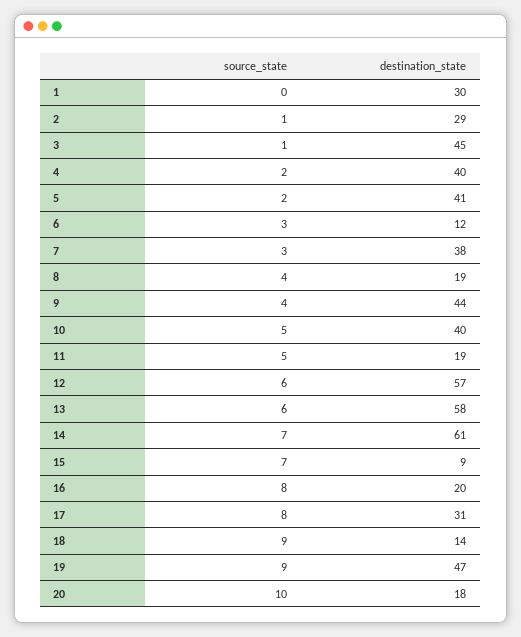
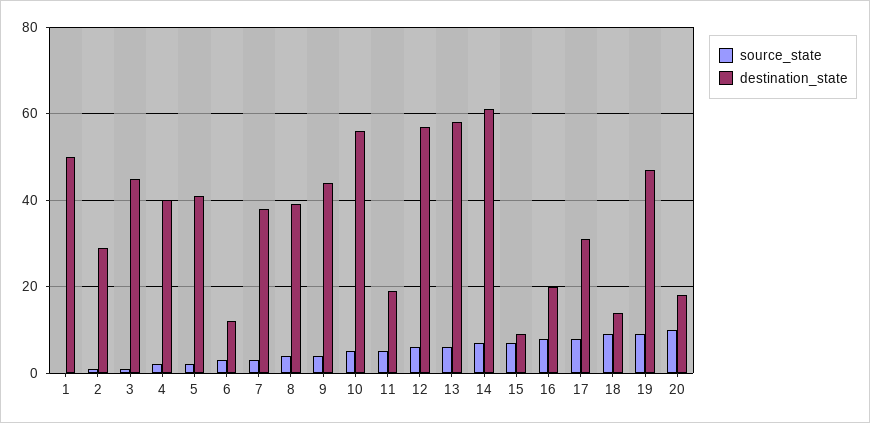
destination_state, 1: 30 -> 50
destination_state, 8: 19 -> 40
destination_state, 10: 40 -> 55

